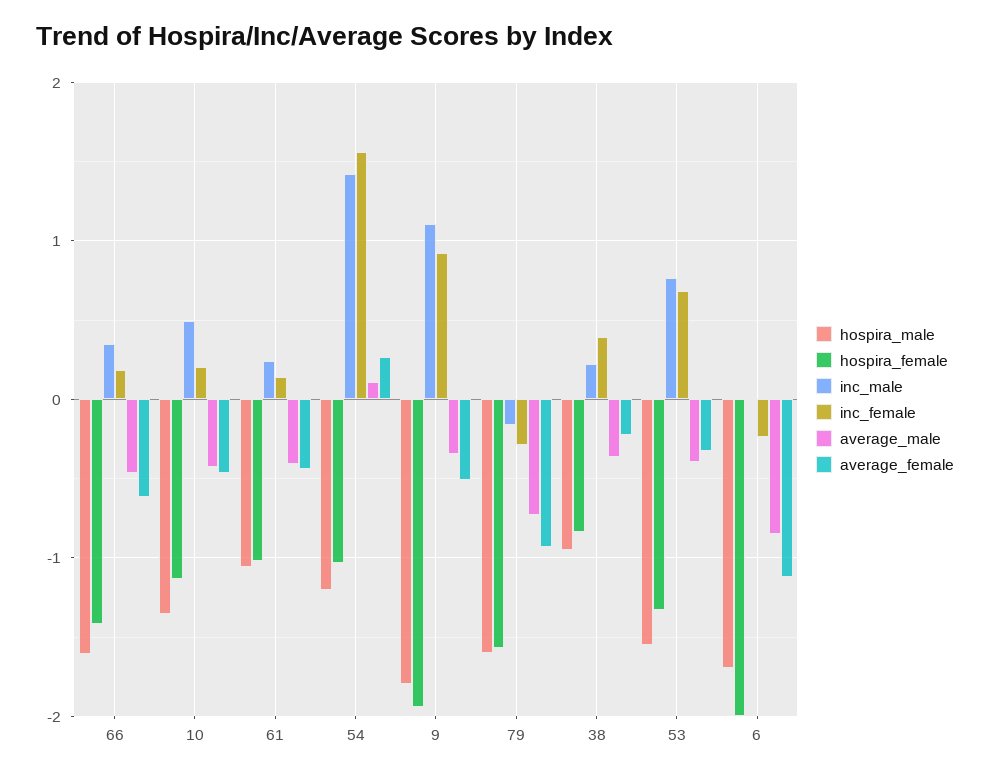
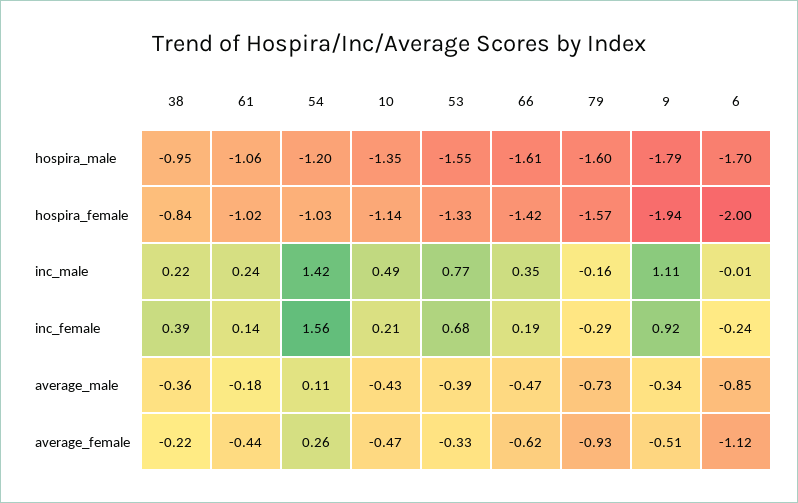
average_male, 61: -0.4 -> -0.18

